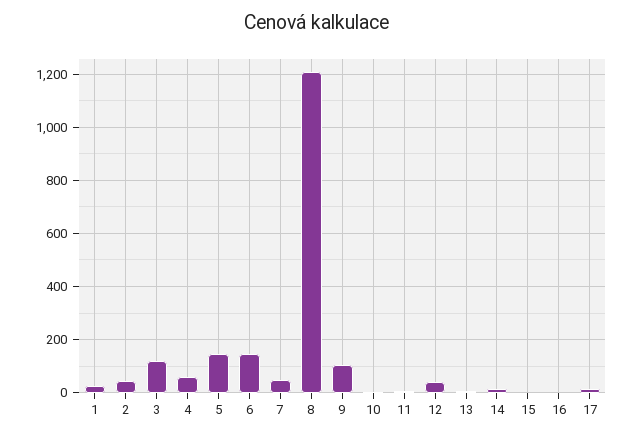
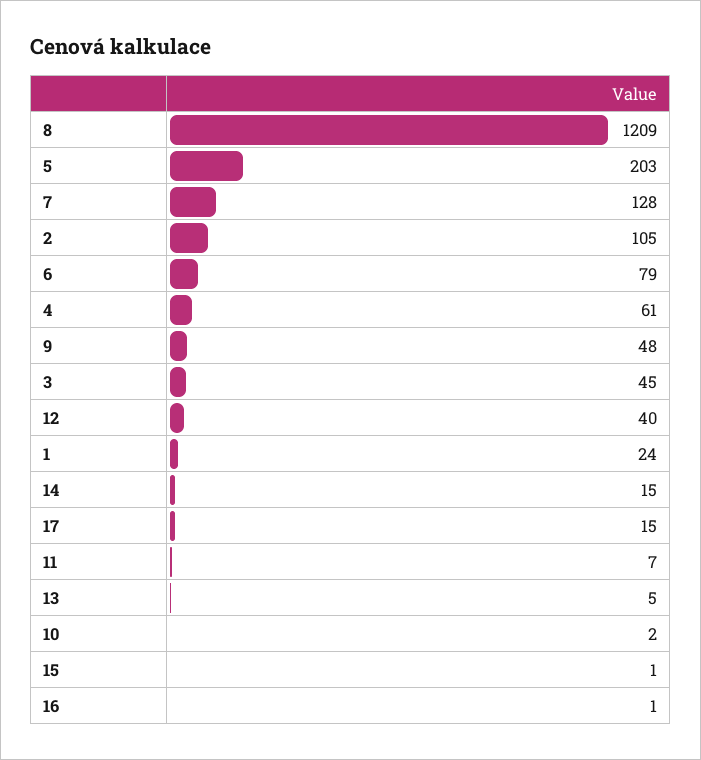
2: 50 -> 105
3: 125 -> 45
5: 150 -> 203
6: 150 -> 79
7: 50 -> 128
9: 100 -> 48

